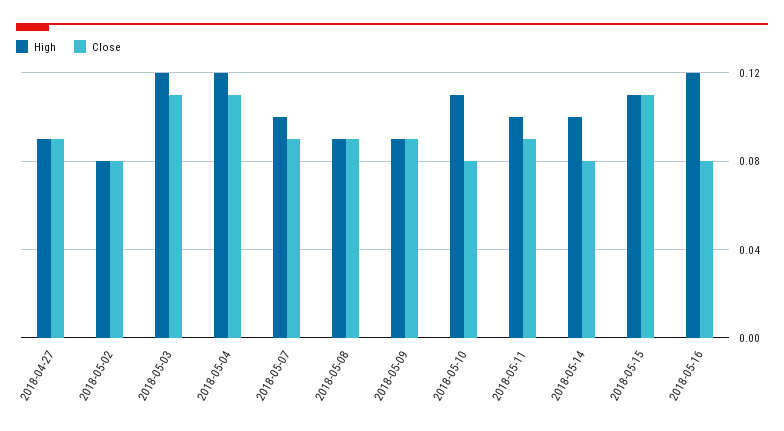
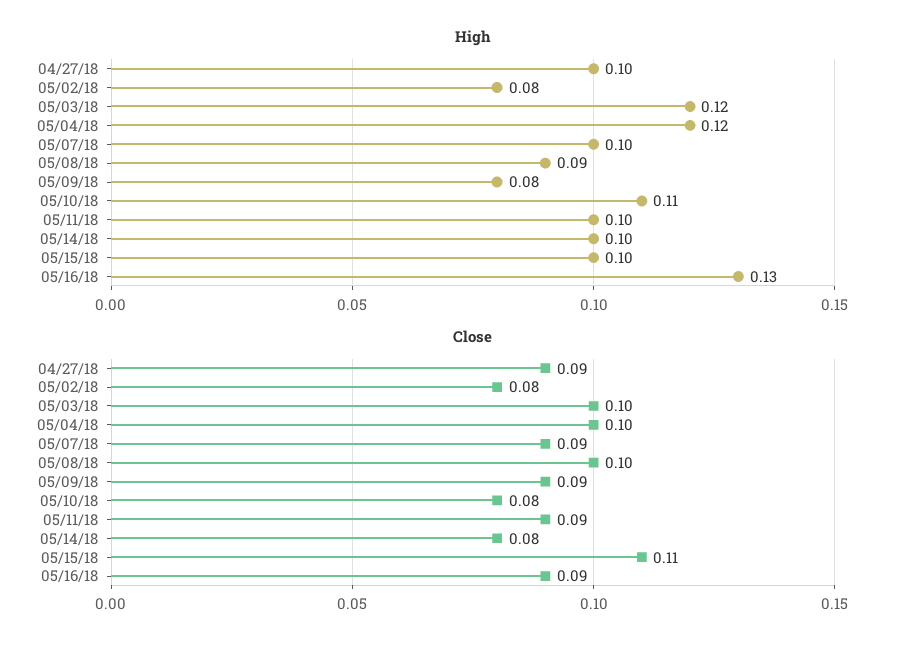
High, 2018-04-27: 0.09 -> 0.1
Close, 2018-05-03: 0.11 -> 0.1
Close, 2018-05-04: 0.11 -> 0.1
Close, 2018-05-08: 0.09 -> 0.1
High, 2018-05-09: 0.09 -> 0.08
High, 2018-05-15: 0.11 -> 0.1
High, 2018-05-16: 0.12 -> 0.13
Close, 2018-05-16: 0.08 -> 0.09

